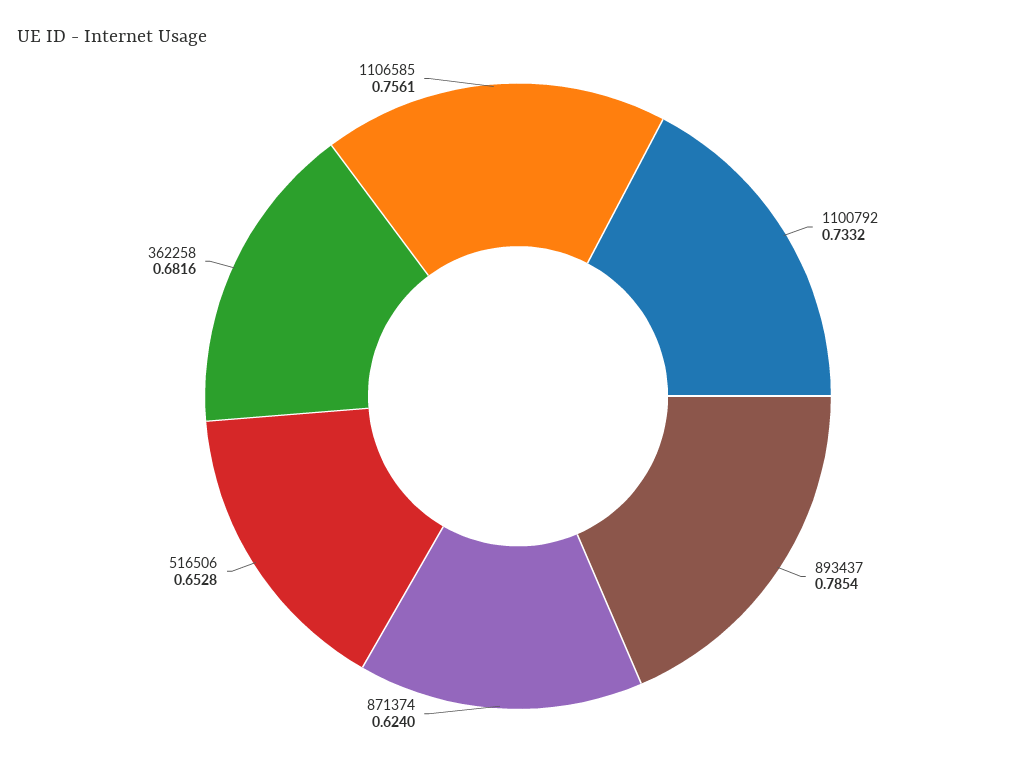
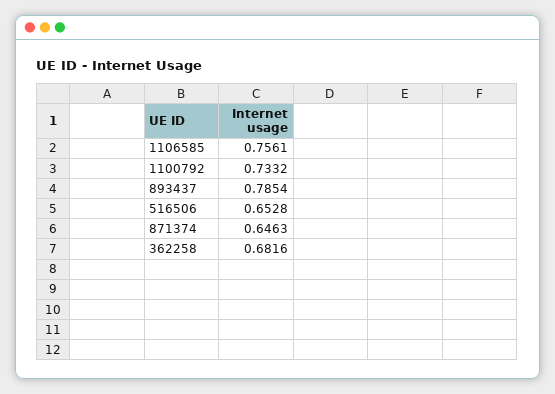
871374: 0.624 -> 0.6463

